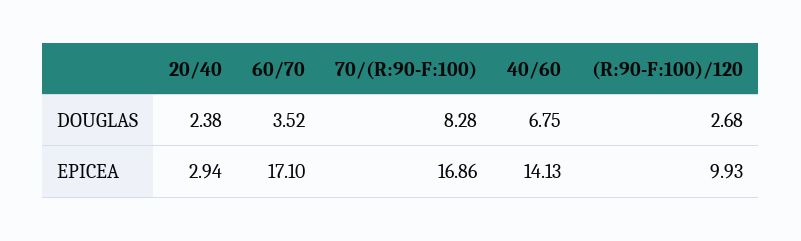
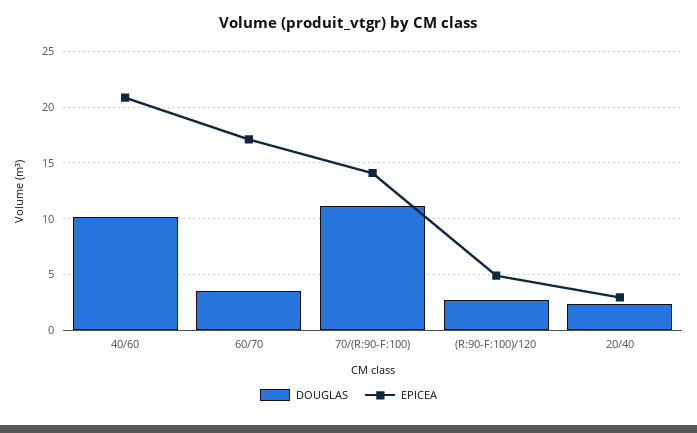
DOUGLAS, 70/(R:90-F:100): 8.28 -> 11
DOUGLAS, 40/60: 6.75 -> 10
EPICEA, 70/(R:90-F:100): 16.86 -> 14
EPICEA, 40/60: 14.13 -> 21
EPICEA, (R:90-F:100)/120: 9.93 -> 5

